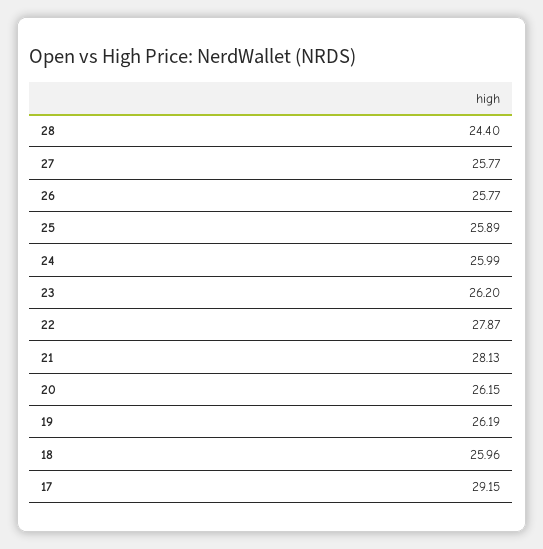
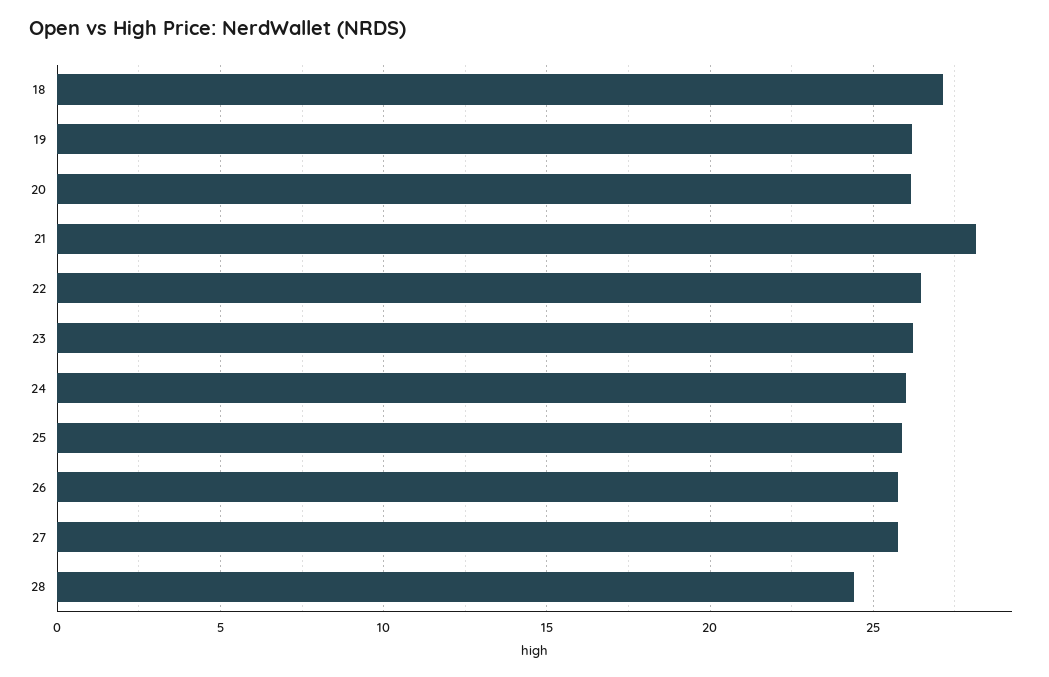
22: 27.87 -> 26.5
18: 25.96 -> 27
17: 29.15 -> none

